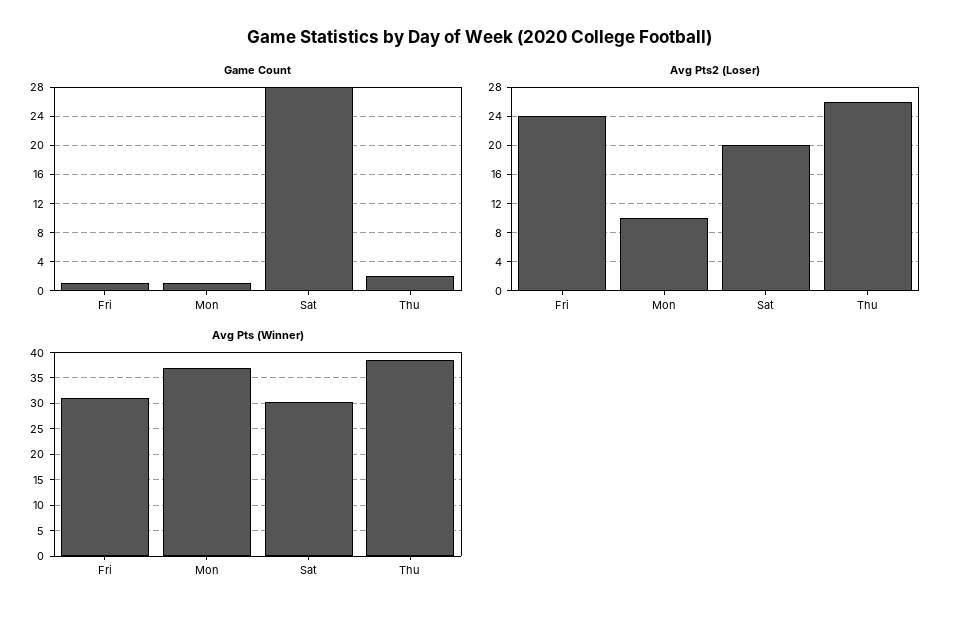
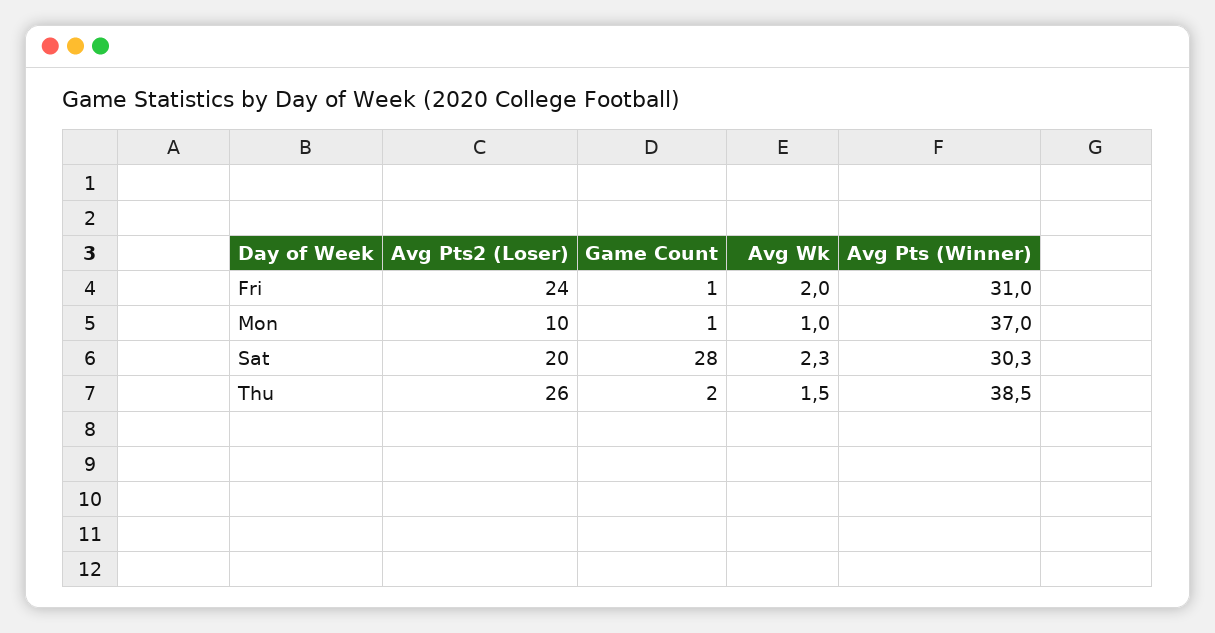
Avg Wk, Fri: none -> 2
Avg Wk, Mon: none -> 1
Avg Wk, Sat: none -> 2.3
Avg Wk, Thu: none -> 1.5

